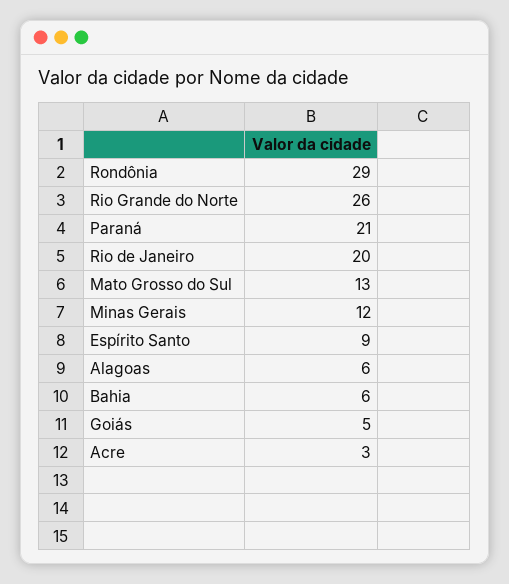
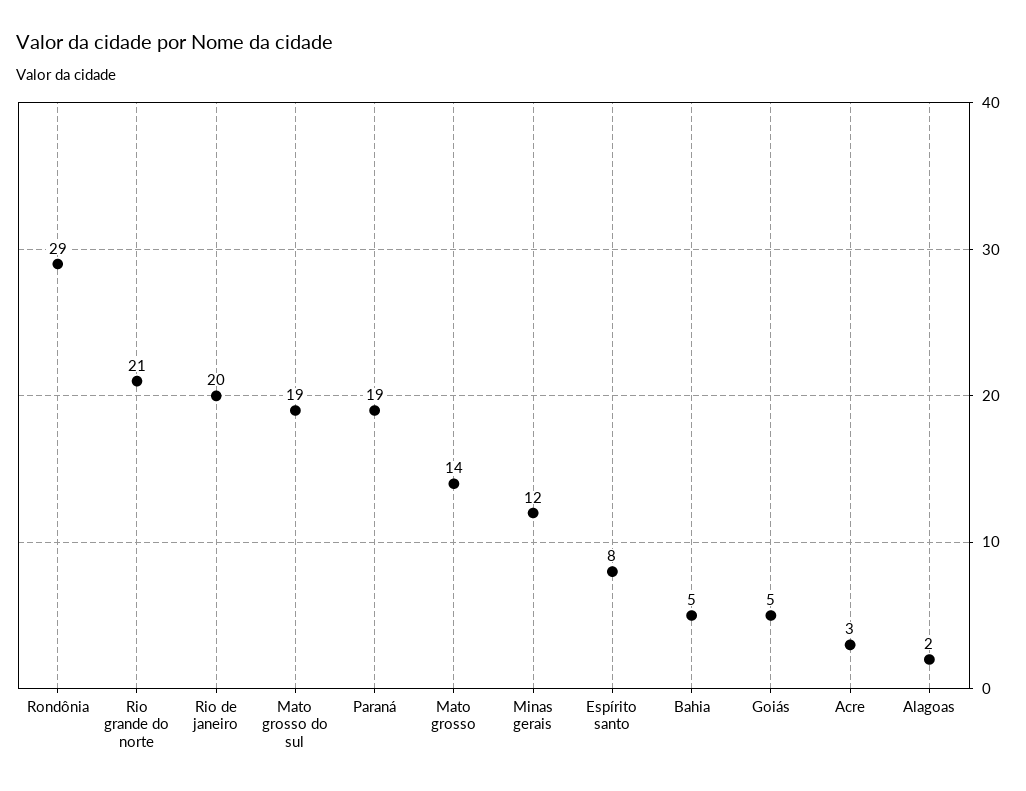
Rio Grande do Norte: 26 -> 21
Paraná: 21 -> 19
Mato Grosso do Sul: 13 -> 19
Espírito Santo: 9 -> 8
Alagoas: 6 -> 2
Bahia: 6 -> 5
Mato grosso: none -> 14

